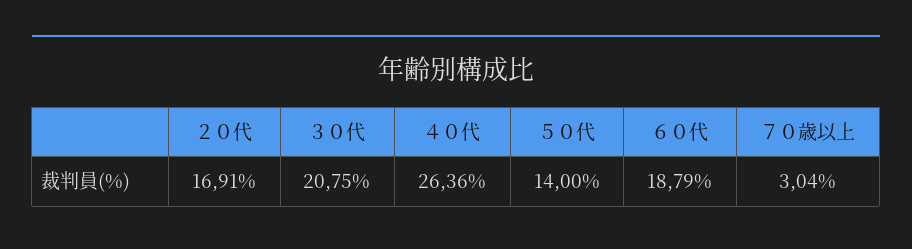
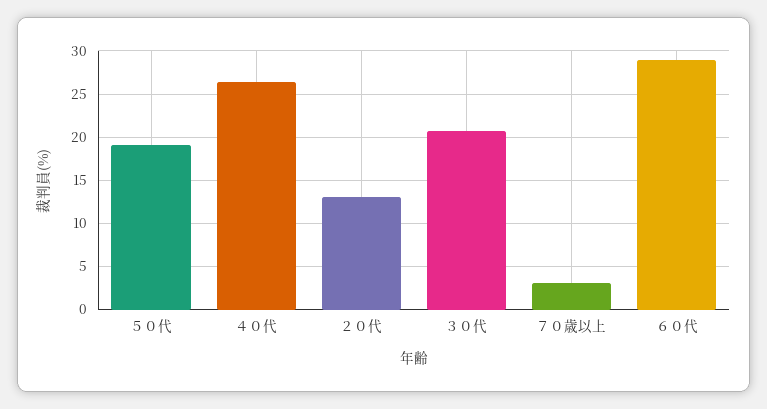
２０代: 16.91 -> 13
５０代: 14 -> 19
６０代: 18.79 -> 29

